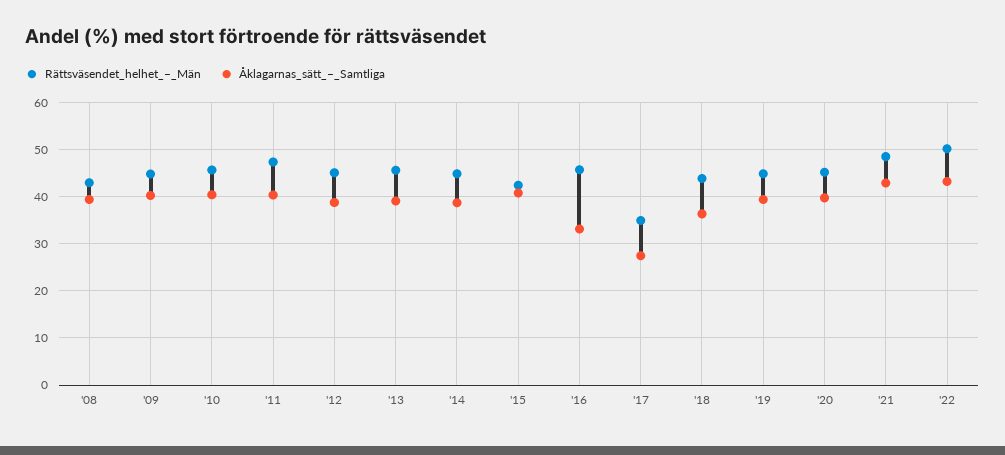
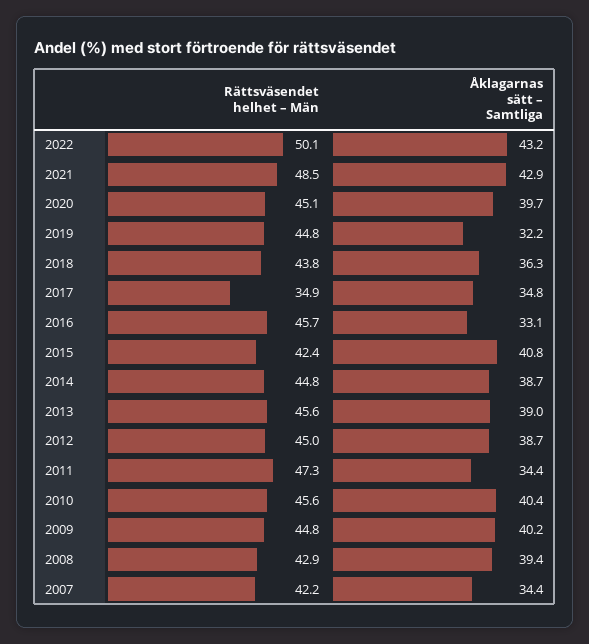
Åklagarnas_sätt_–_Samtliga, '11: 40 -> 34.4
Åklagarnas_sätt_–_Samtliga, '17: 28 -> 34.8
Åklagarnas_sätt_–_Samtliga, '19: 40 -> 32.2
Rättsväsendet_helhet_–_Män, 2007: none -> 42.2
Åklagarnas_sätt_–_Samtliga, 2007: none -> 34.4

